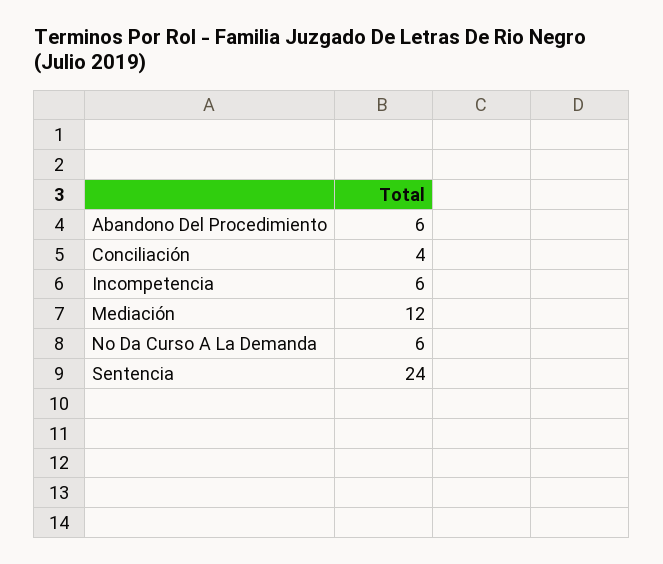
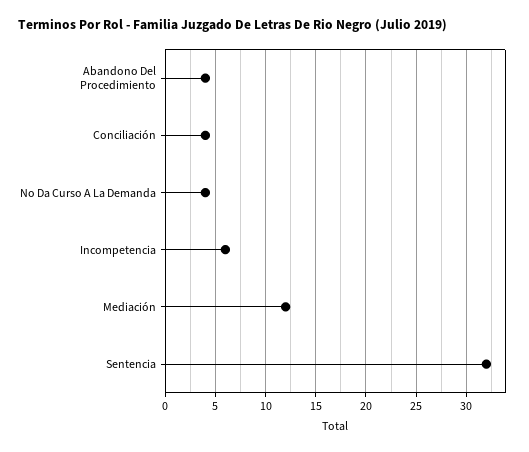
Abandono Del Procedimiento: 6 -> 4
No Da Curso A La Demanda: 6 -> 4
Sentencia: 24 -> 32

